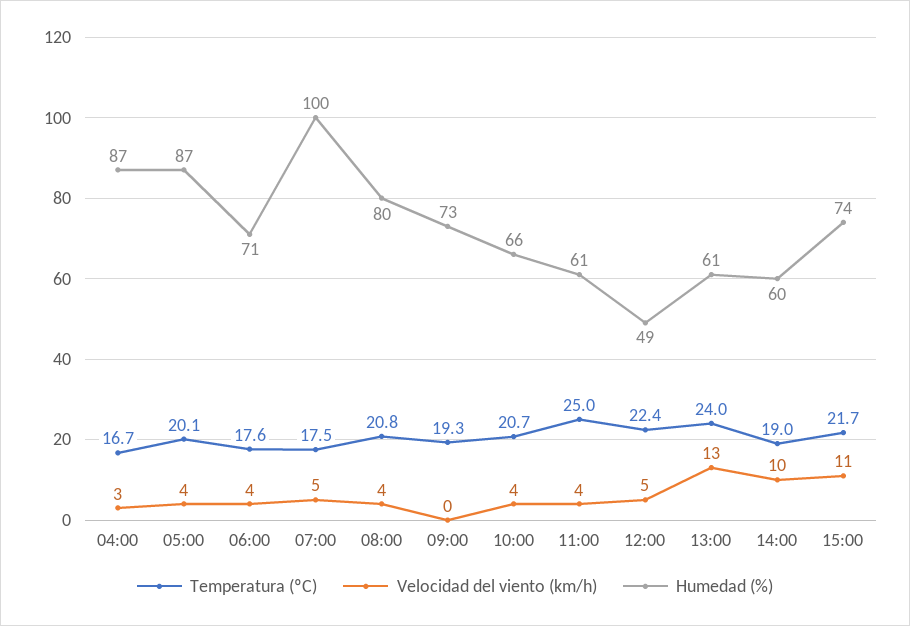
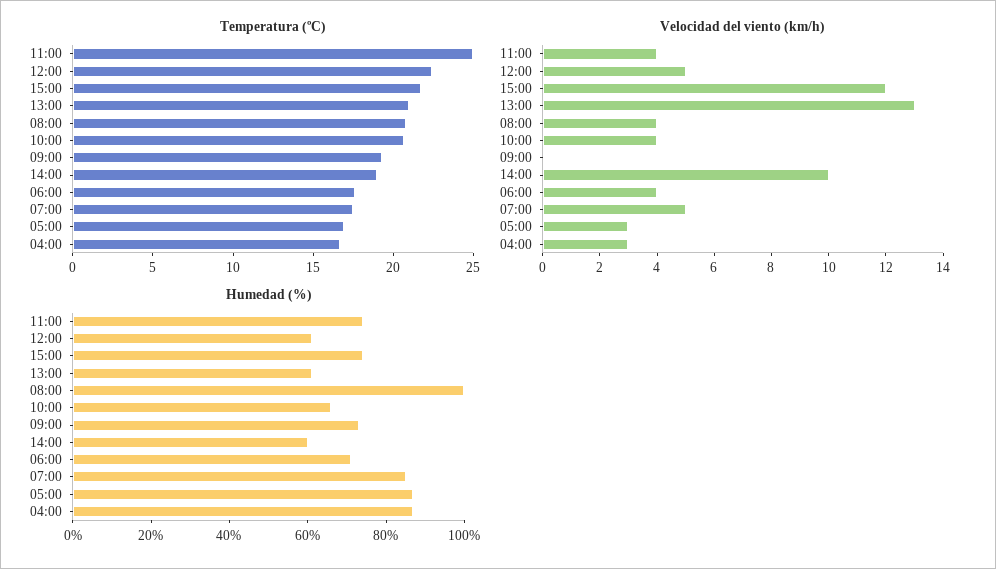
Temperatura (ºC), 05:00: 20.1 -> 17
Velocidad del viento (km/h), 05:00: 4 -> 3
Humedad (%), 07:00: 100 -> 85
Humedad (%), 08:00: 80 -> 100
Humedad (%), 11:00: 61 -> 75
Humedad (%), 12:00: 49 -> 60
Temperatura (ºC), 13:00: 24 -> 21
Velocidad del viento (km/h), 15:00: 11 -> 12

